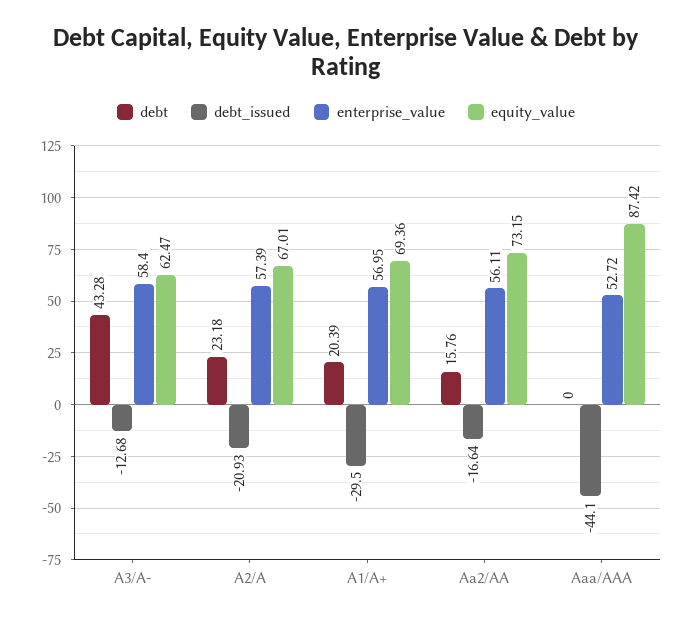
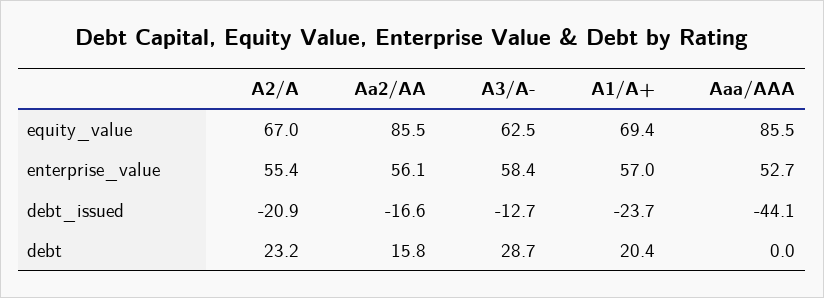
debt, A3/A-: 43.28 -> 28.7
enterprise_value, A2/A: 57.39 -> 55.4
debt_issued, A1/A+: -29.5 -> -23.7
equity_value, Aa2/AA: 73.15 -> 85.5
equity_value, Aaa/AAA: 87.42 -> 85.5

